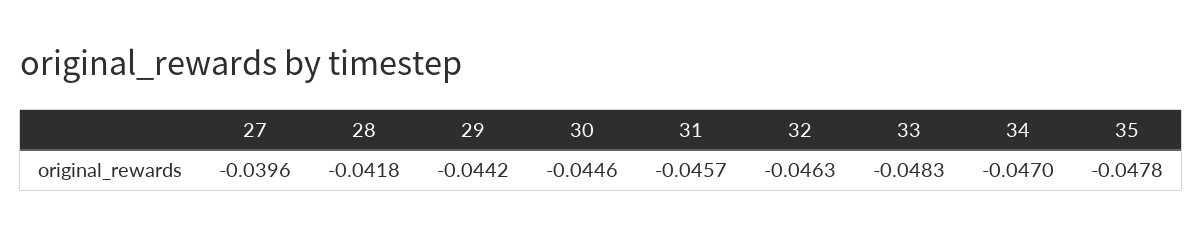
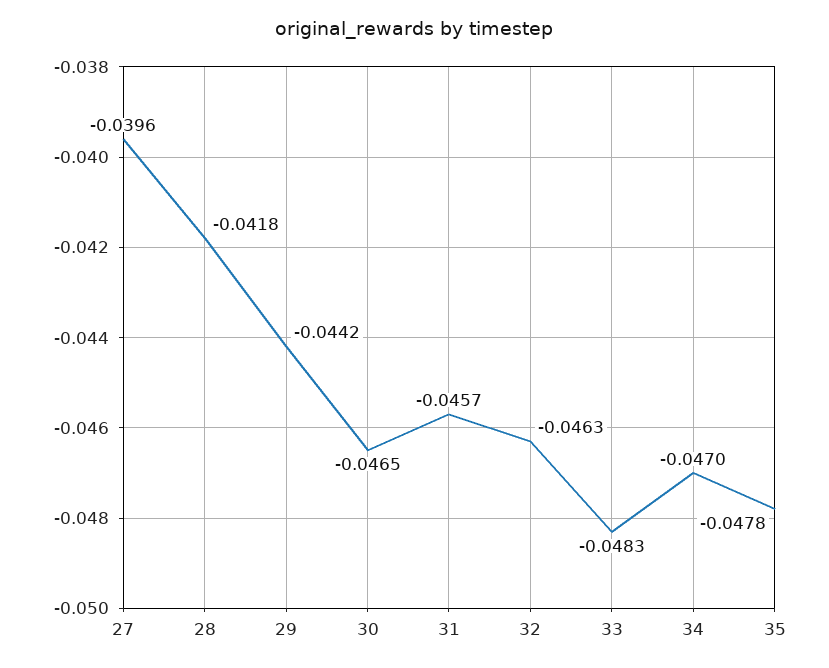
30: -0.0446 -> -0.0465

